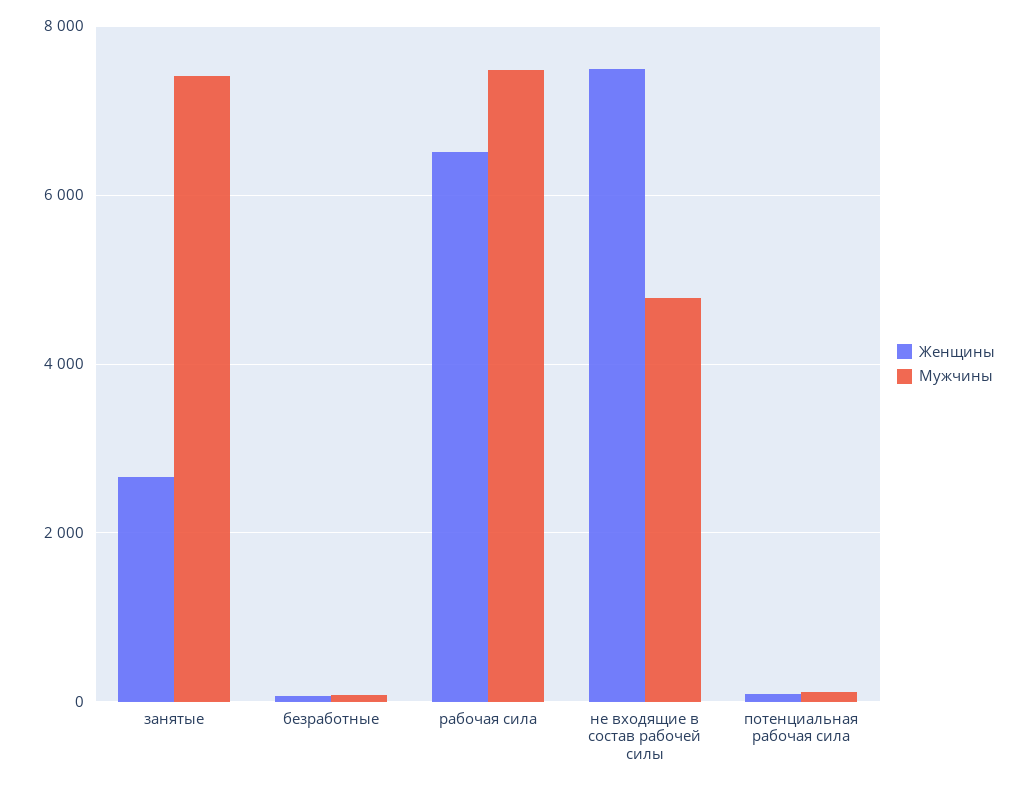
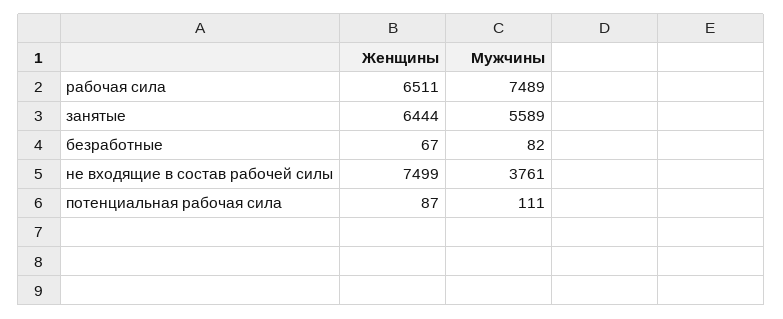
Женщины, занятые: 2600 -> 6444
Мужчины, занятые: 7400 -> 5589
Мужчины, не входящие в состав рабочей силы: 4800 -> 3761

